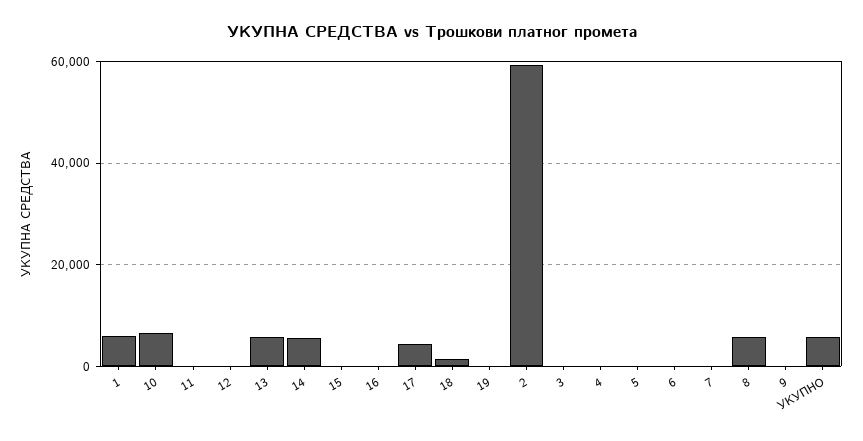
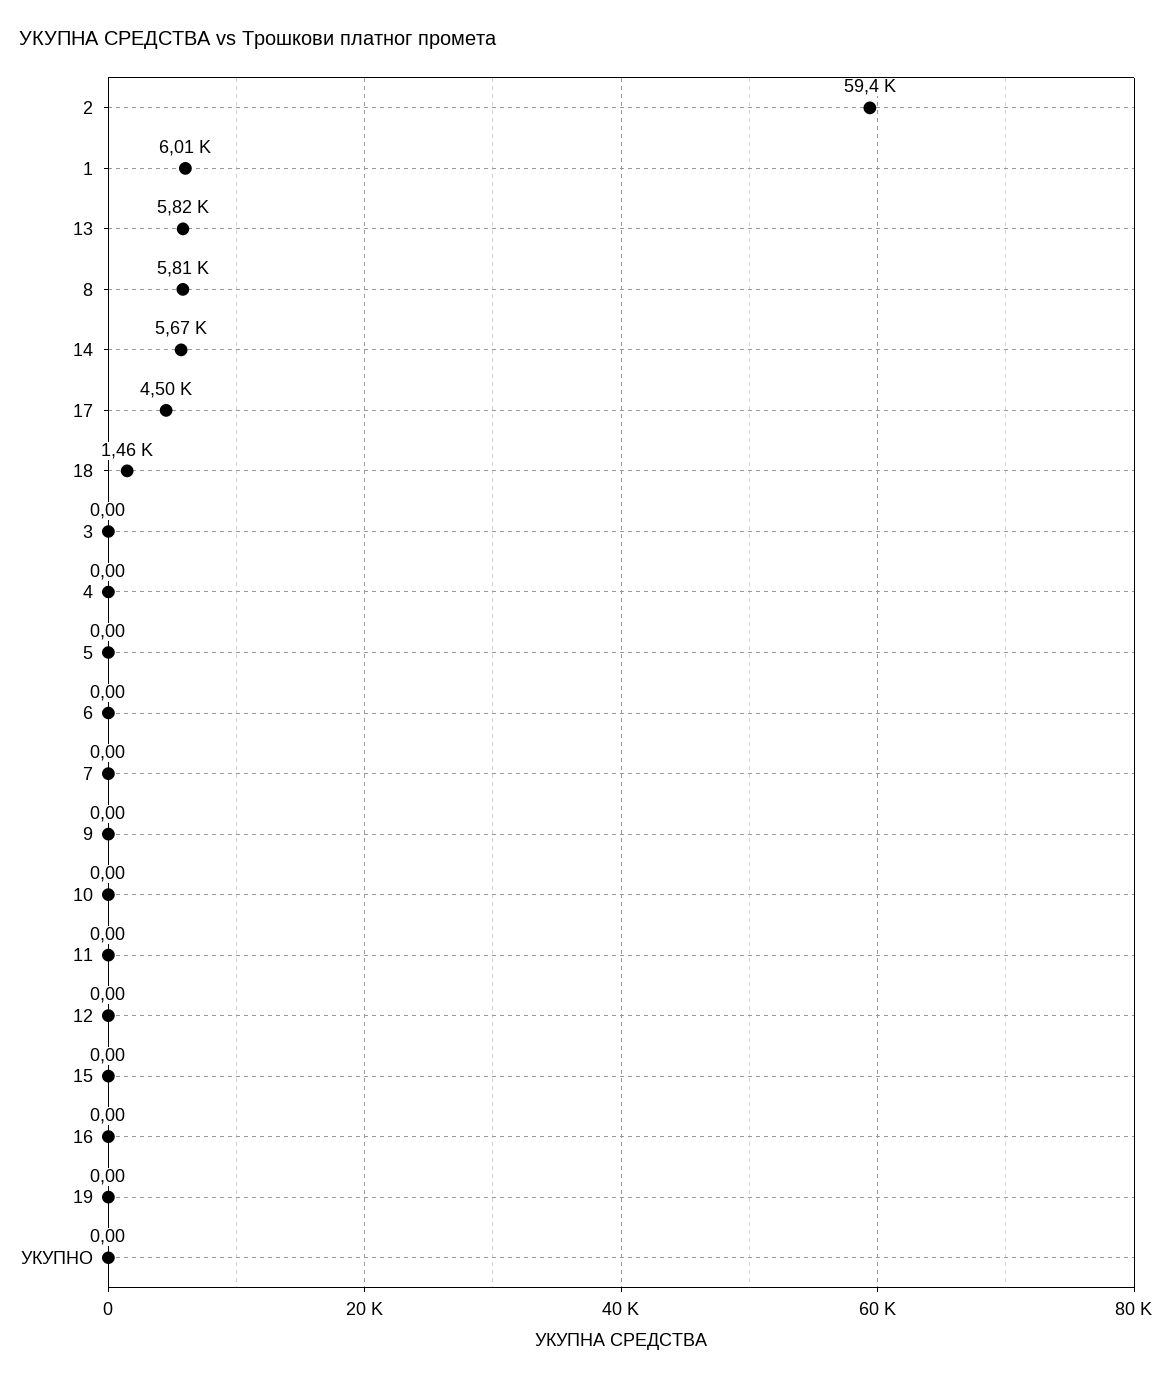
10: 6000 -> 0
УКУПНО: 6000 -> 0

